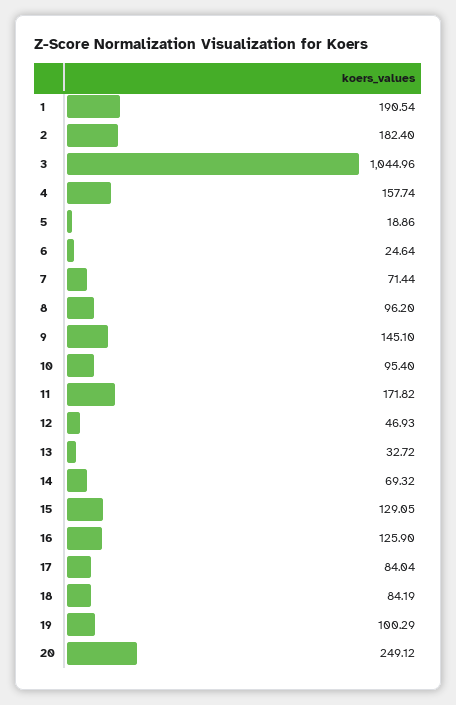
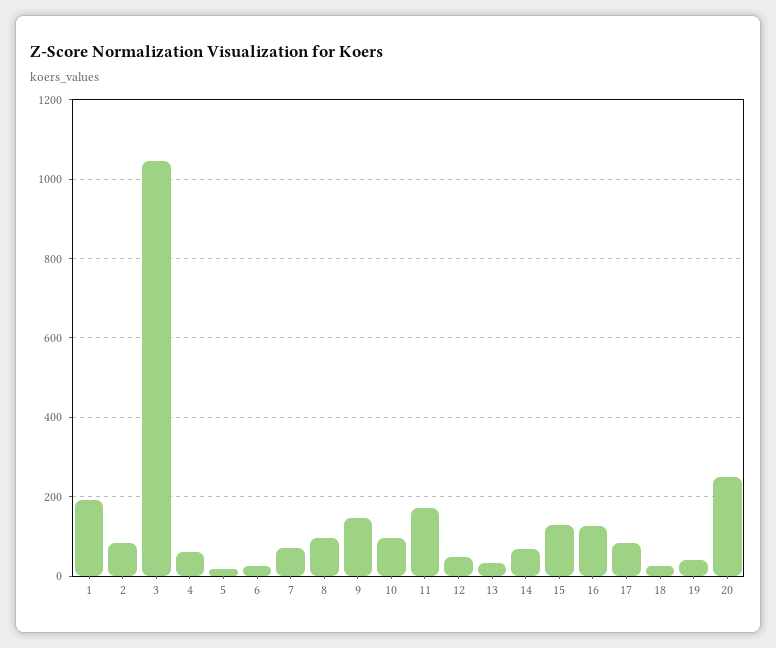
2: 182.4 -> 80
4: 157.74 -> 60
18: 84.19 -> 20
19: 100.29 -> 40

